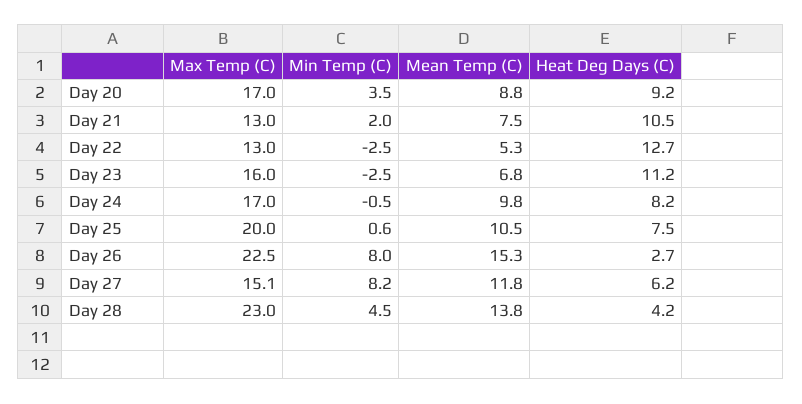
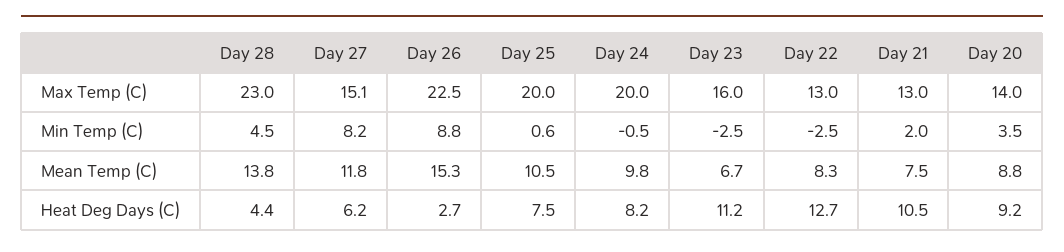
Max Temp (C), Day 20: 17 -> 14
Mean Temp (C), Day 22: 5.3 -> 8.3
Mean Temp (C), Day 23: 6.8 -> 6.7
Max Temp (C), Day 24: 17 -> 20
Min Temp (C), Day 26: 8 -> 8.8
Heat Deg Days (C), Day 28: 4.2 -> 4.4

